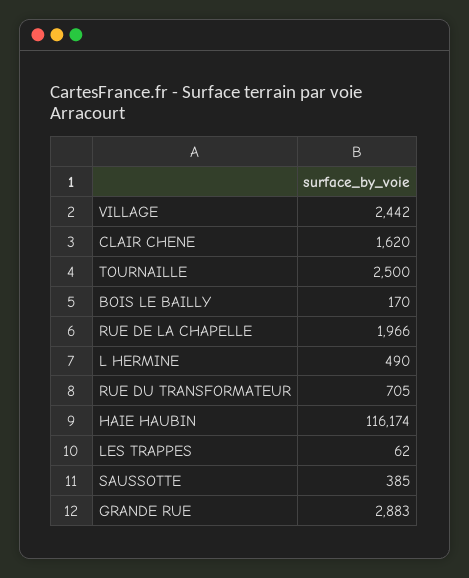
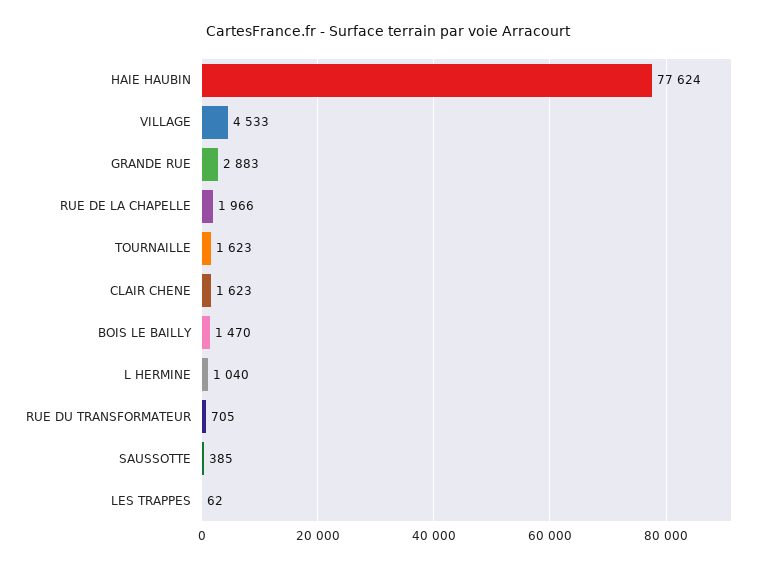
VILLAGE: 2442 -> 4533
CLAIR CHENE: 1620 -> 1623
TOURNAILLE: 2500 -> 1623
BOIS LE BAILLY: 170 -> 1470
L HERMINE: 490 -> 1040
HAIE HAUBIN: 116174 -> 77624

